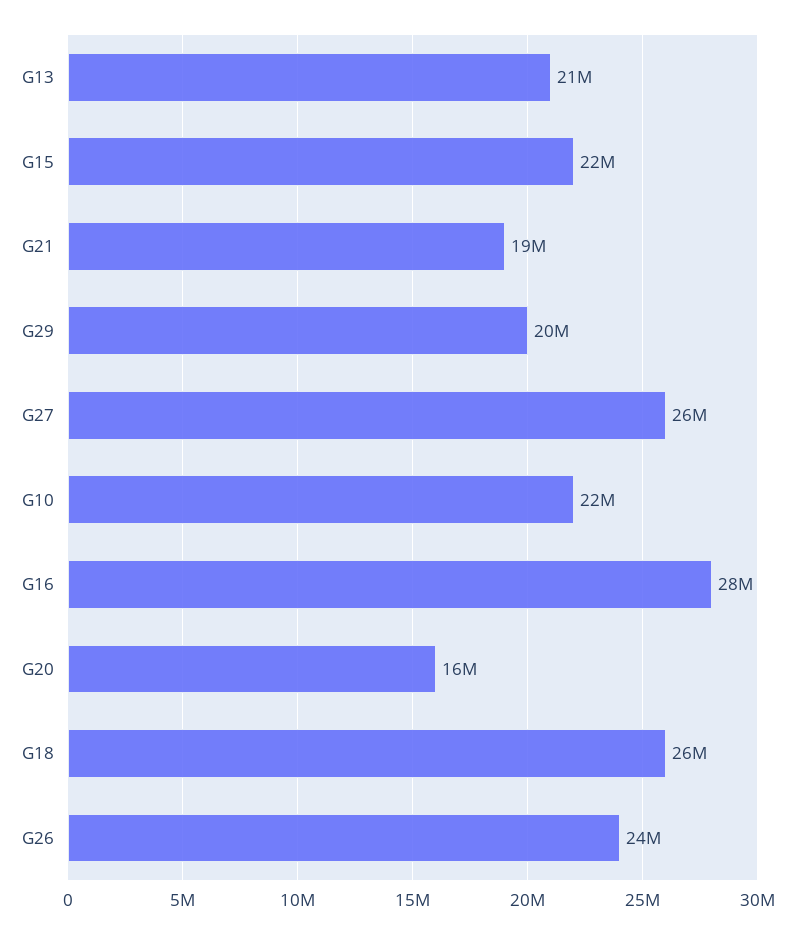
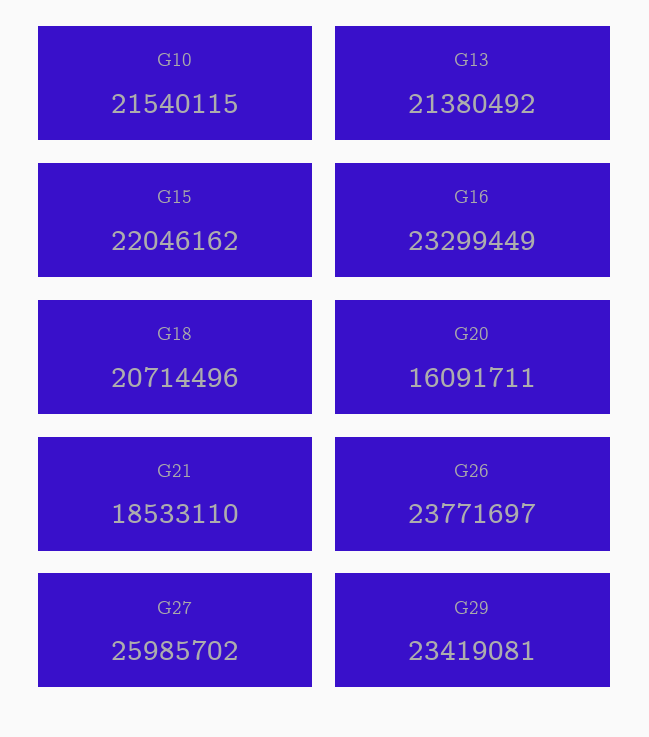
G29: 20000000 -> 23419081
G16: 28000000 -> 23299449
G18: 26000000 -> 20714496

